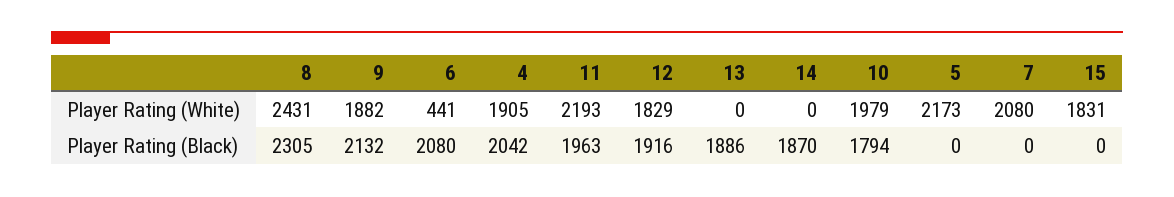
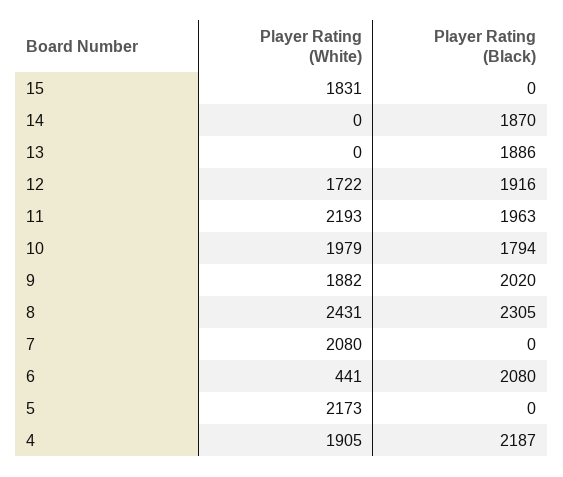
12, Player Rating (White): 1829 -> 1722
9, Player Rating (Black): 2132 -> 2020
4, Player Rating (Black): 2042 -> 2187

